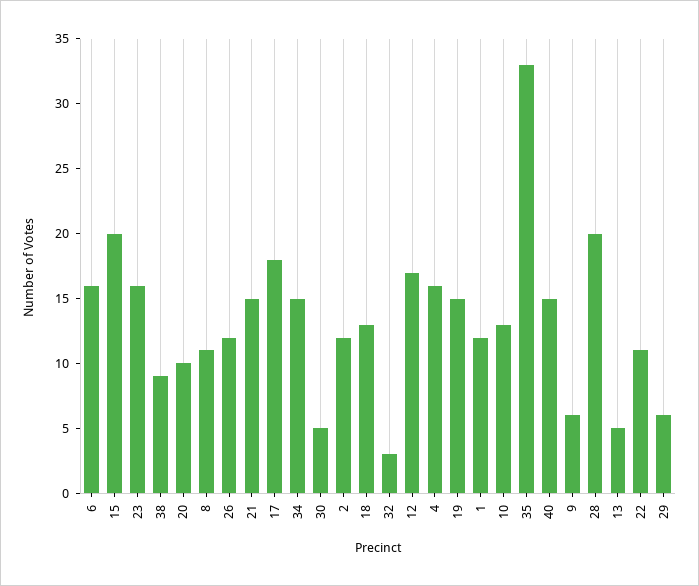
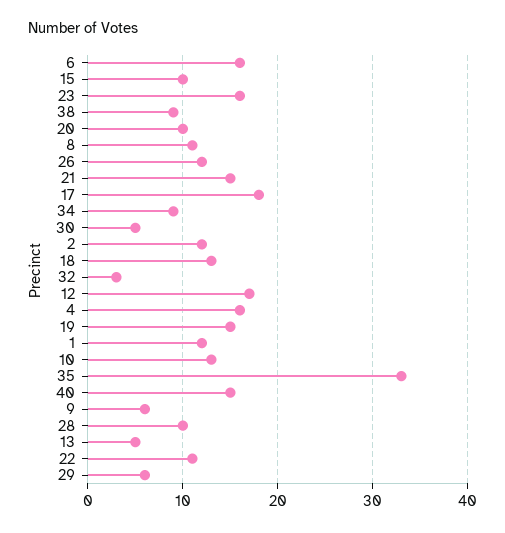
15: 20 -> 10
34: 15 -> 9
28: 20 -> 10

